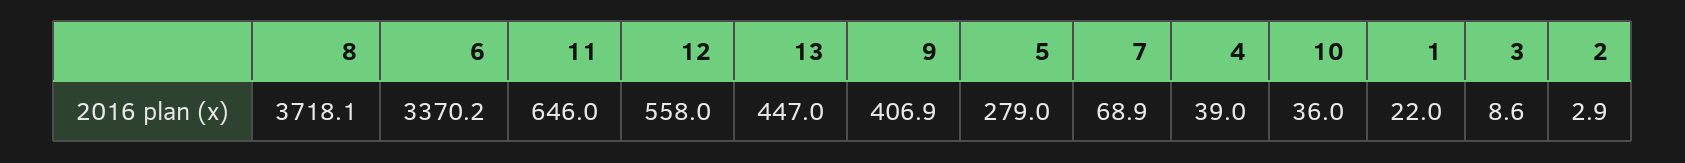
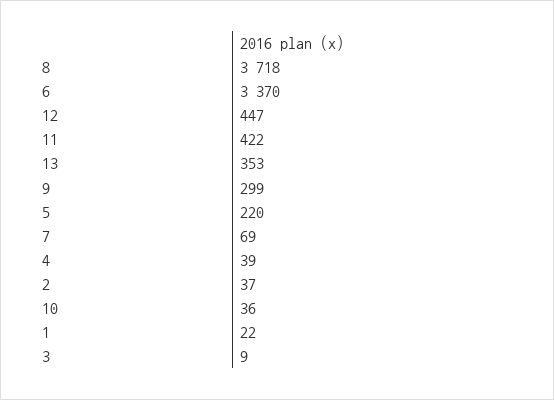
11: 646 -> 422
12: 558 -> 447
13: 447 -> 353
9: 406.9 -> 299
5: 279 -> 220
2: 2.9 -> 37

